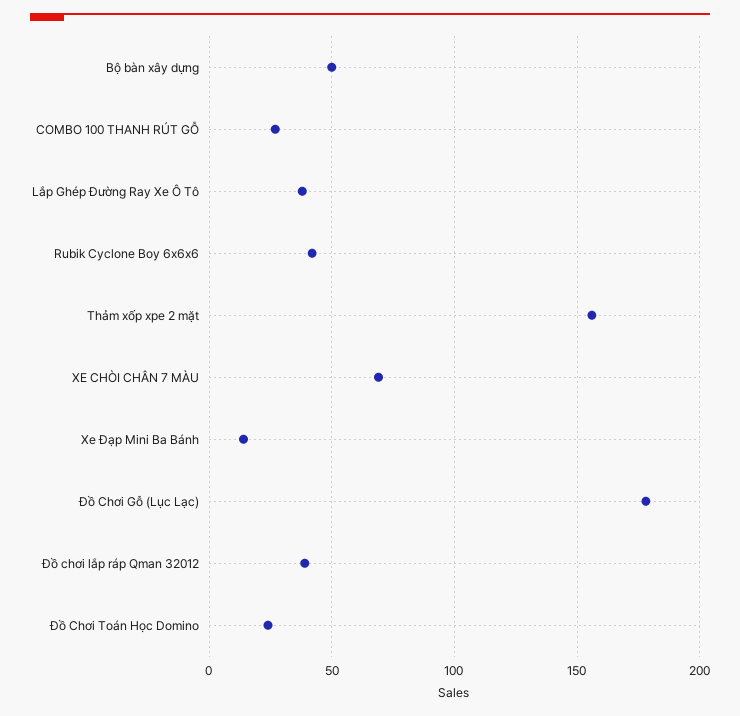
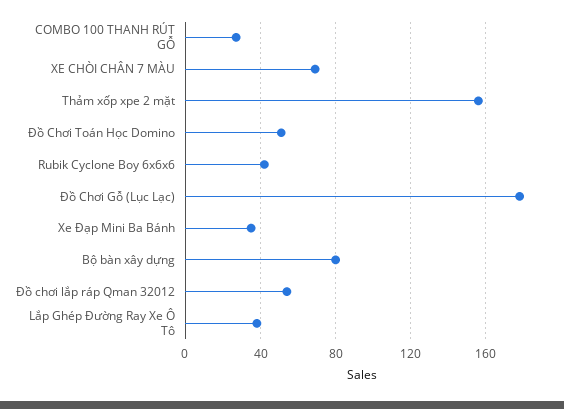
Bộ bàn xây dựng: 50 -> 80
Xe Đạp Mini Ba Bánh: 15 -> 35
Đồ chơi lắp ráp Qman 32012: 40 -> 55
Đồ Chơi Toán Học Domino: 25 -> 50

